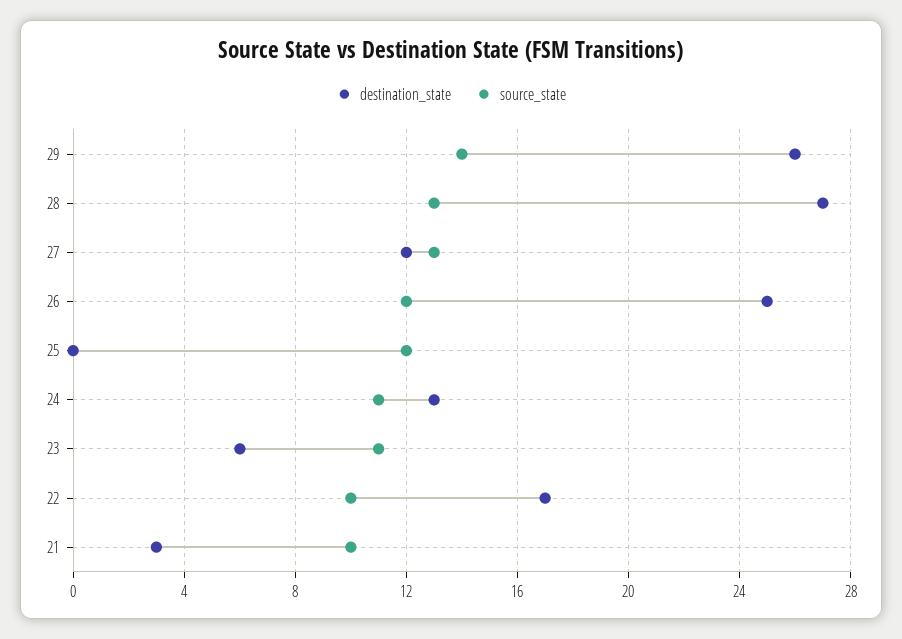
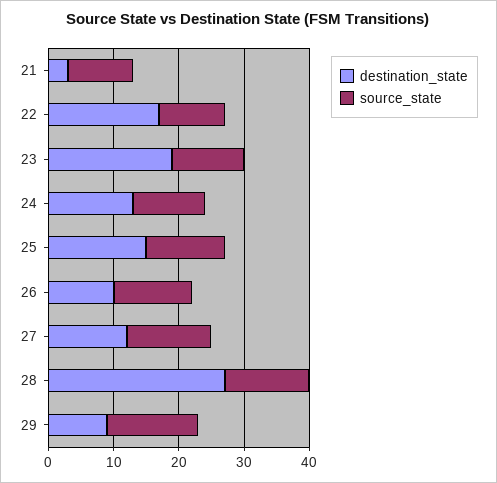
destination_state, 29: 26 -> 10
destination_state, 26: 25 -> 10
destination_state, 25: 0 -> 15
destination_state, 23: 6 -> 20

